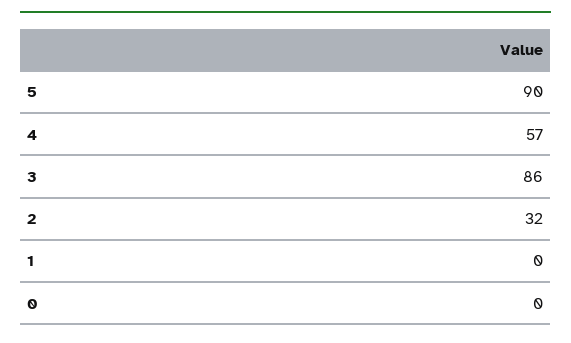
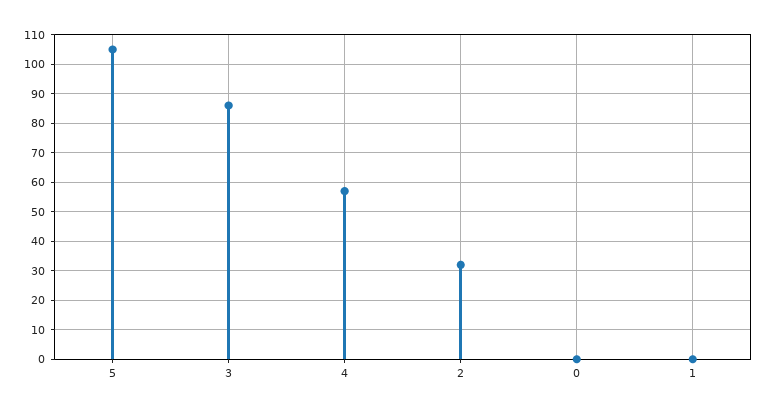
5: 90 -> 105

